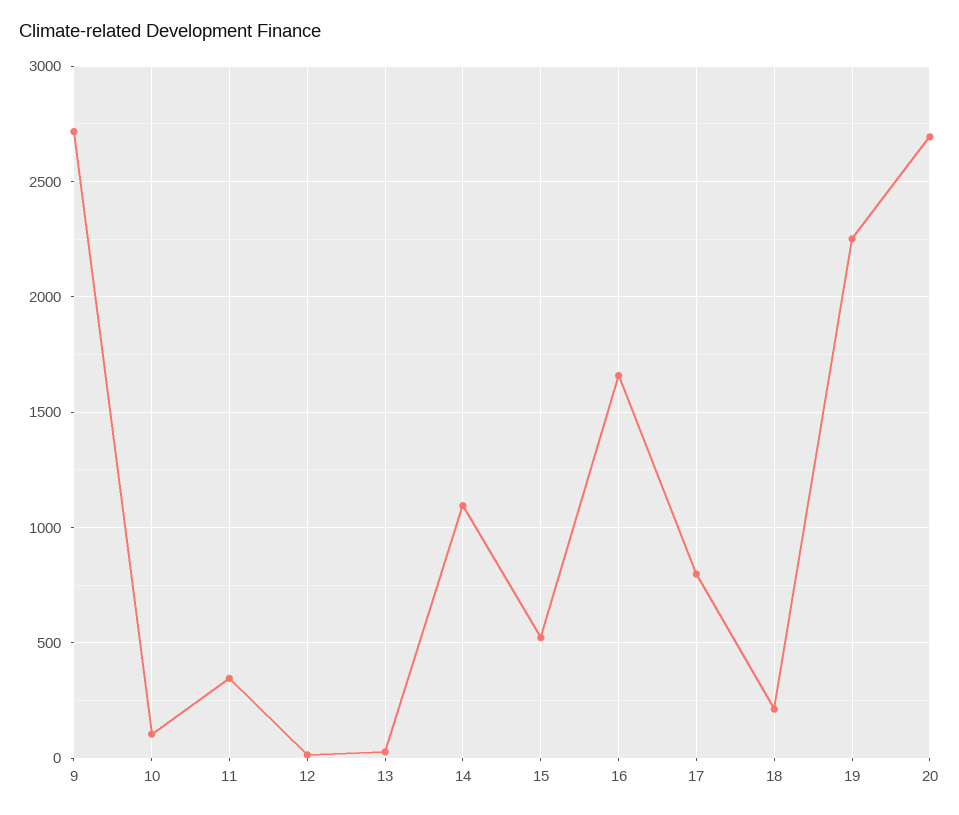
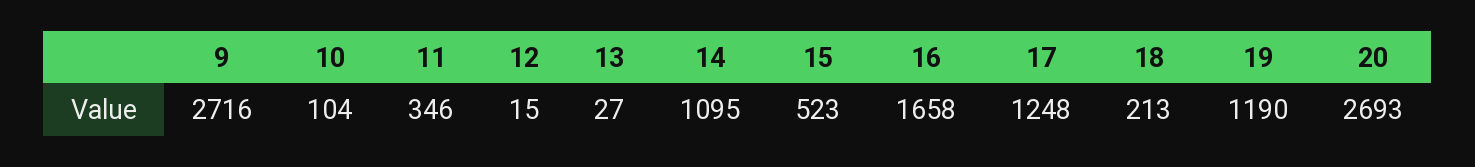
17: 800 -> 1248
19: 2250 -> 1190

